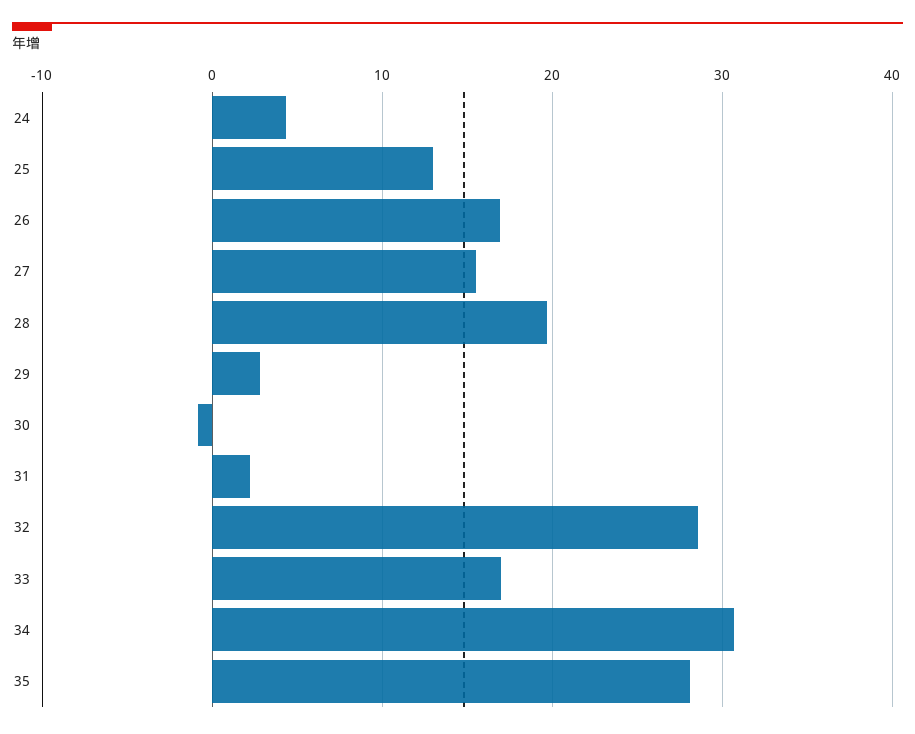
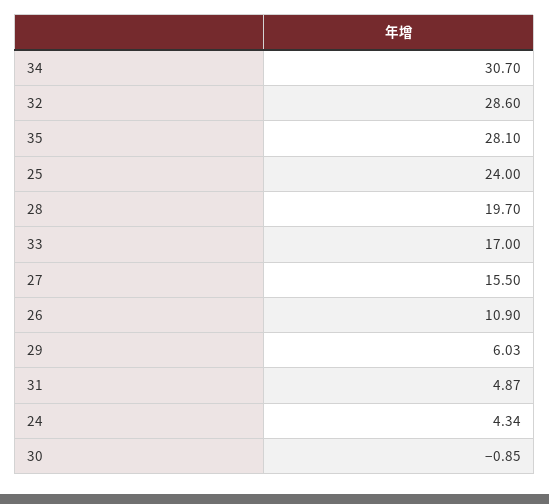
25: 13 -> 24
26: 17 -> 10.9
29: 3 -> 6.03
31: 2 -> 4.87

